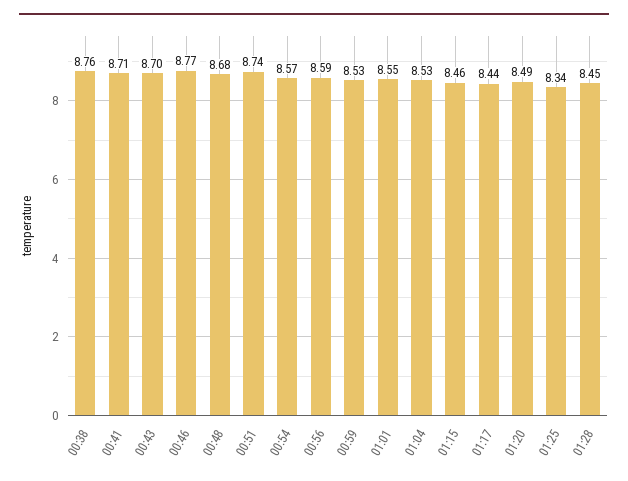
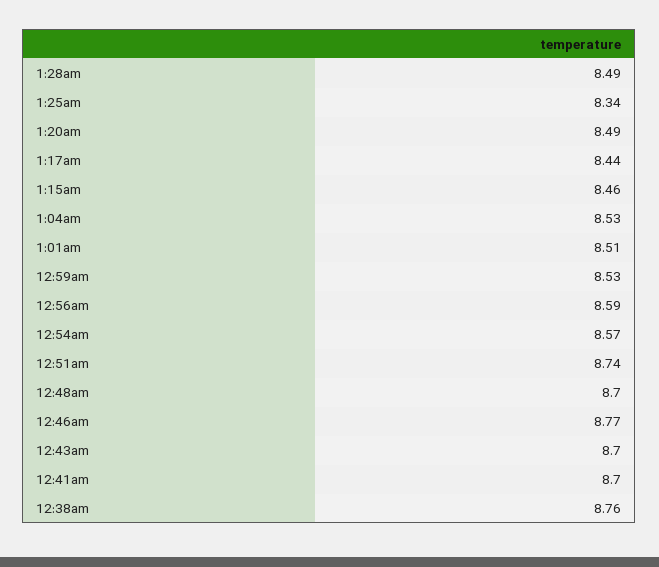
00:41: 8.71 -> 8.7
00:48: 8.68 -> 8.7
01:01: 8.55 -> 8.51
01:28: 8.45 -> 8.49

